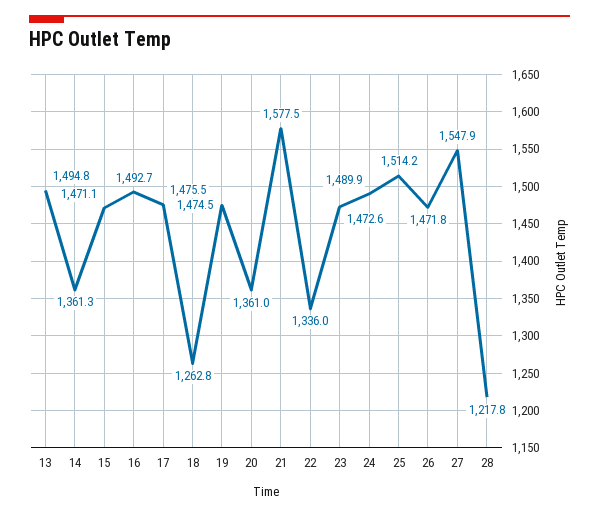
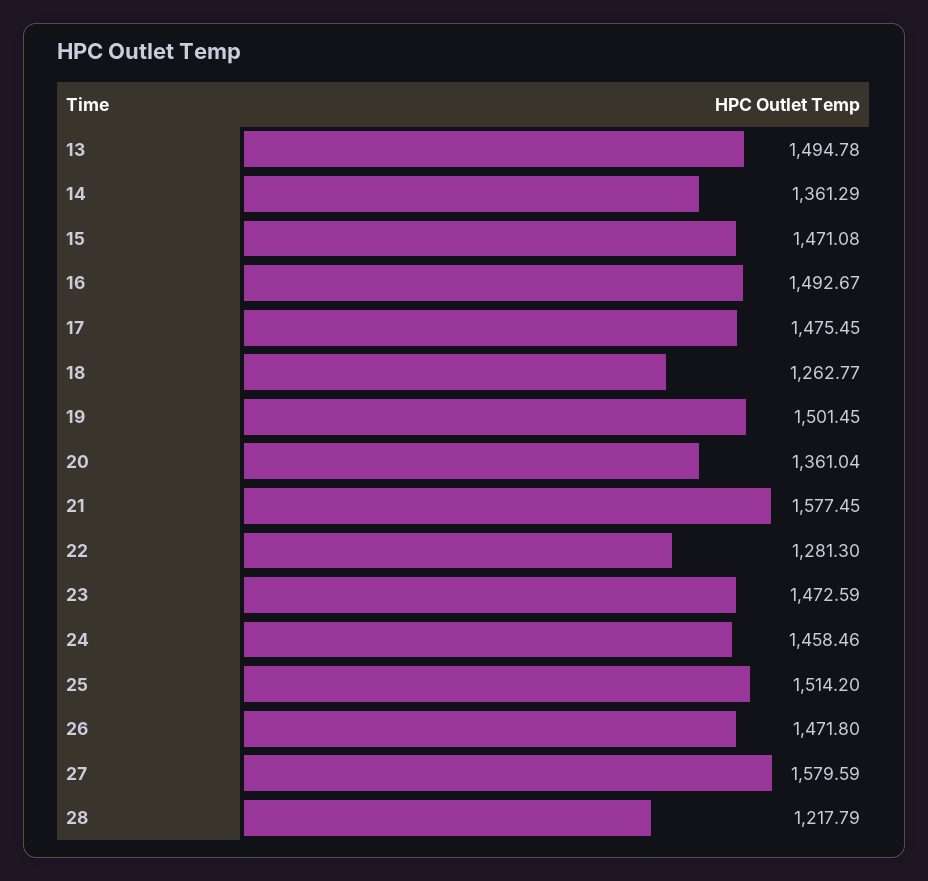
19: 1474.5 -> 1501.45
22: 1336 -> 1281.3
24: 1489.9 -> 1458.46
27: 1547.9 -> 1579.59

